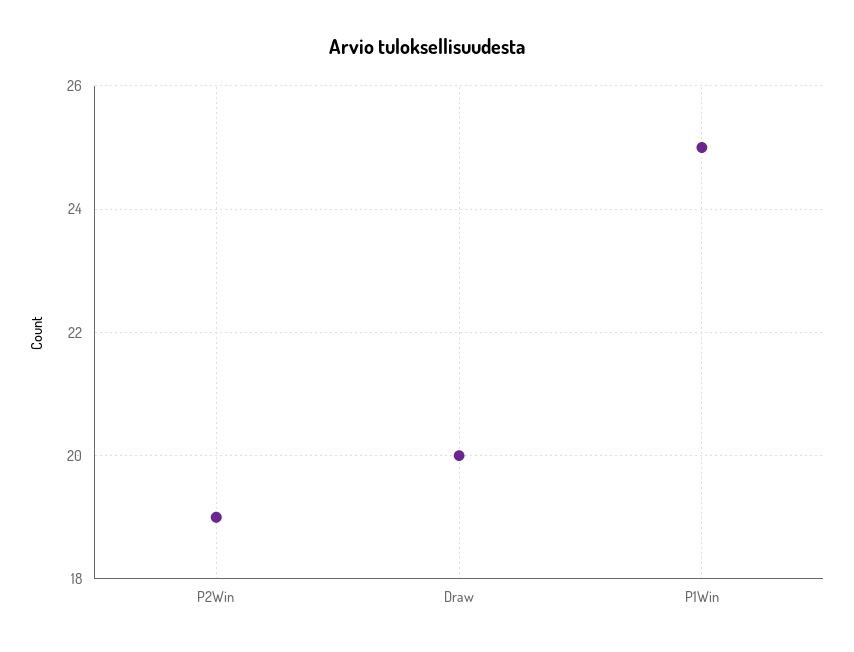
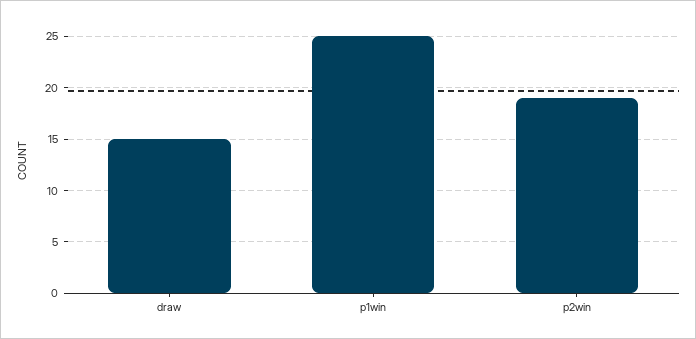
Draw: 20 -> 15

